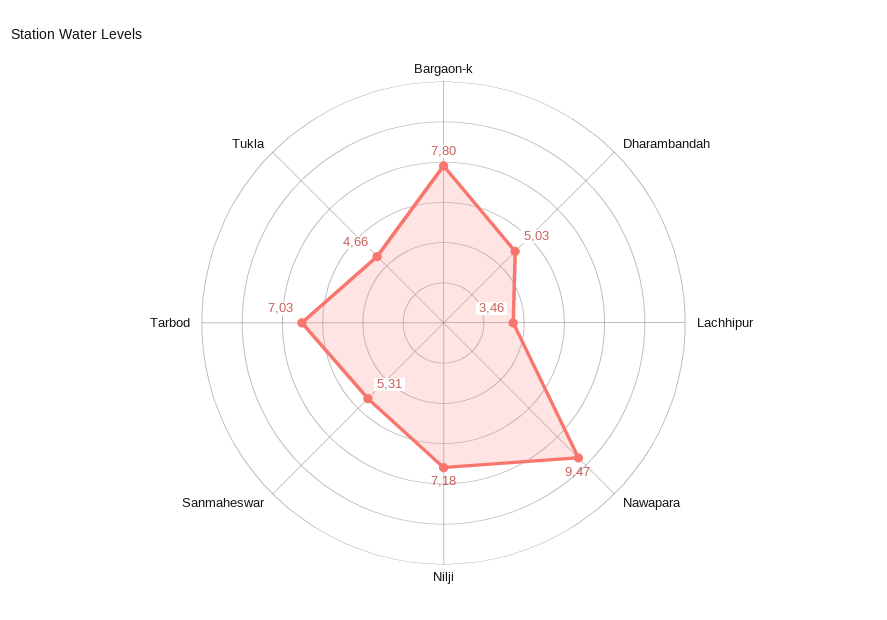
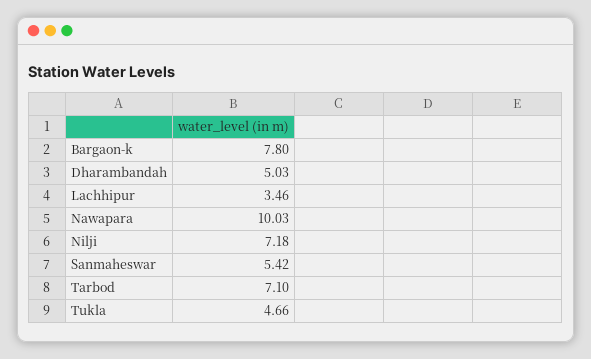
Nawapara: 9.47 -> 10.03
Sanmaheswar: 5.31 -> 5.42
Tarbod: 7.03 -> 7.1

